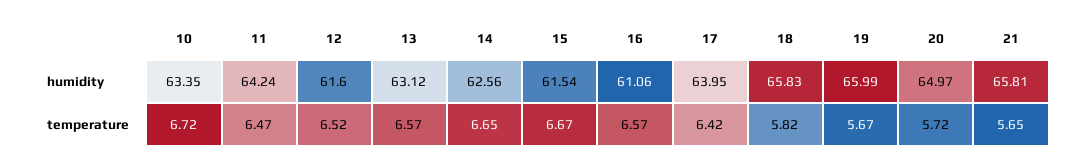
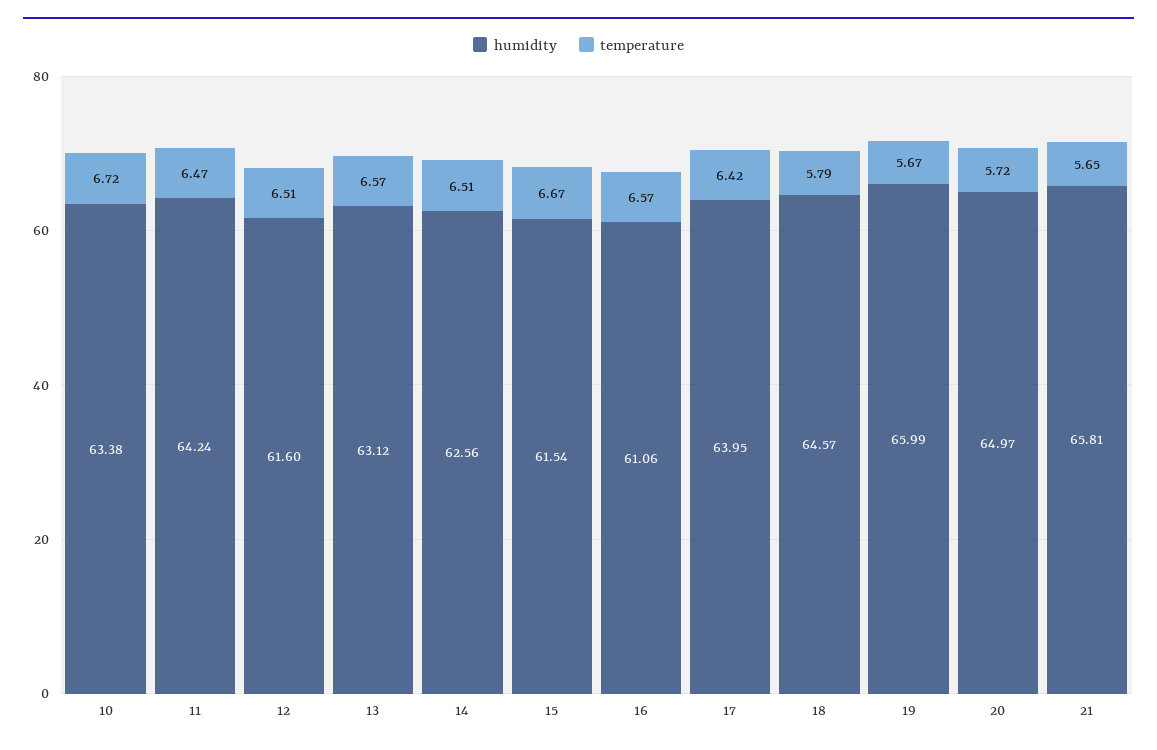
humidity, 10: 63.35 -> 63.38
humidity, 18: 65.83 -> 64.57
temperature, 12: 6.52 -> 6.51
temperature, 14: 6.65 -> 6.51
temperature, 18: 5.82 -> 5.79

